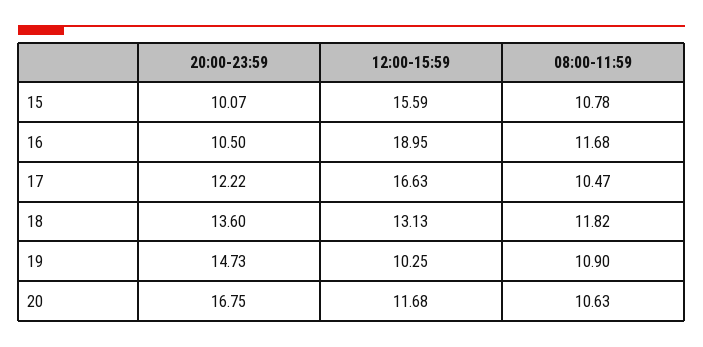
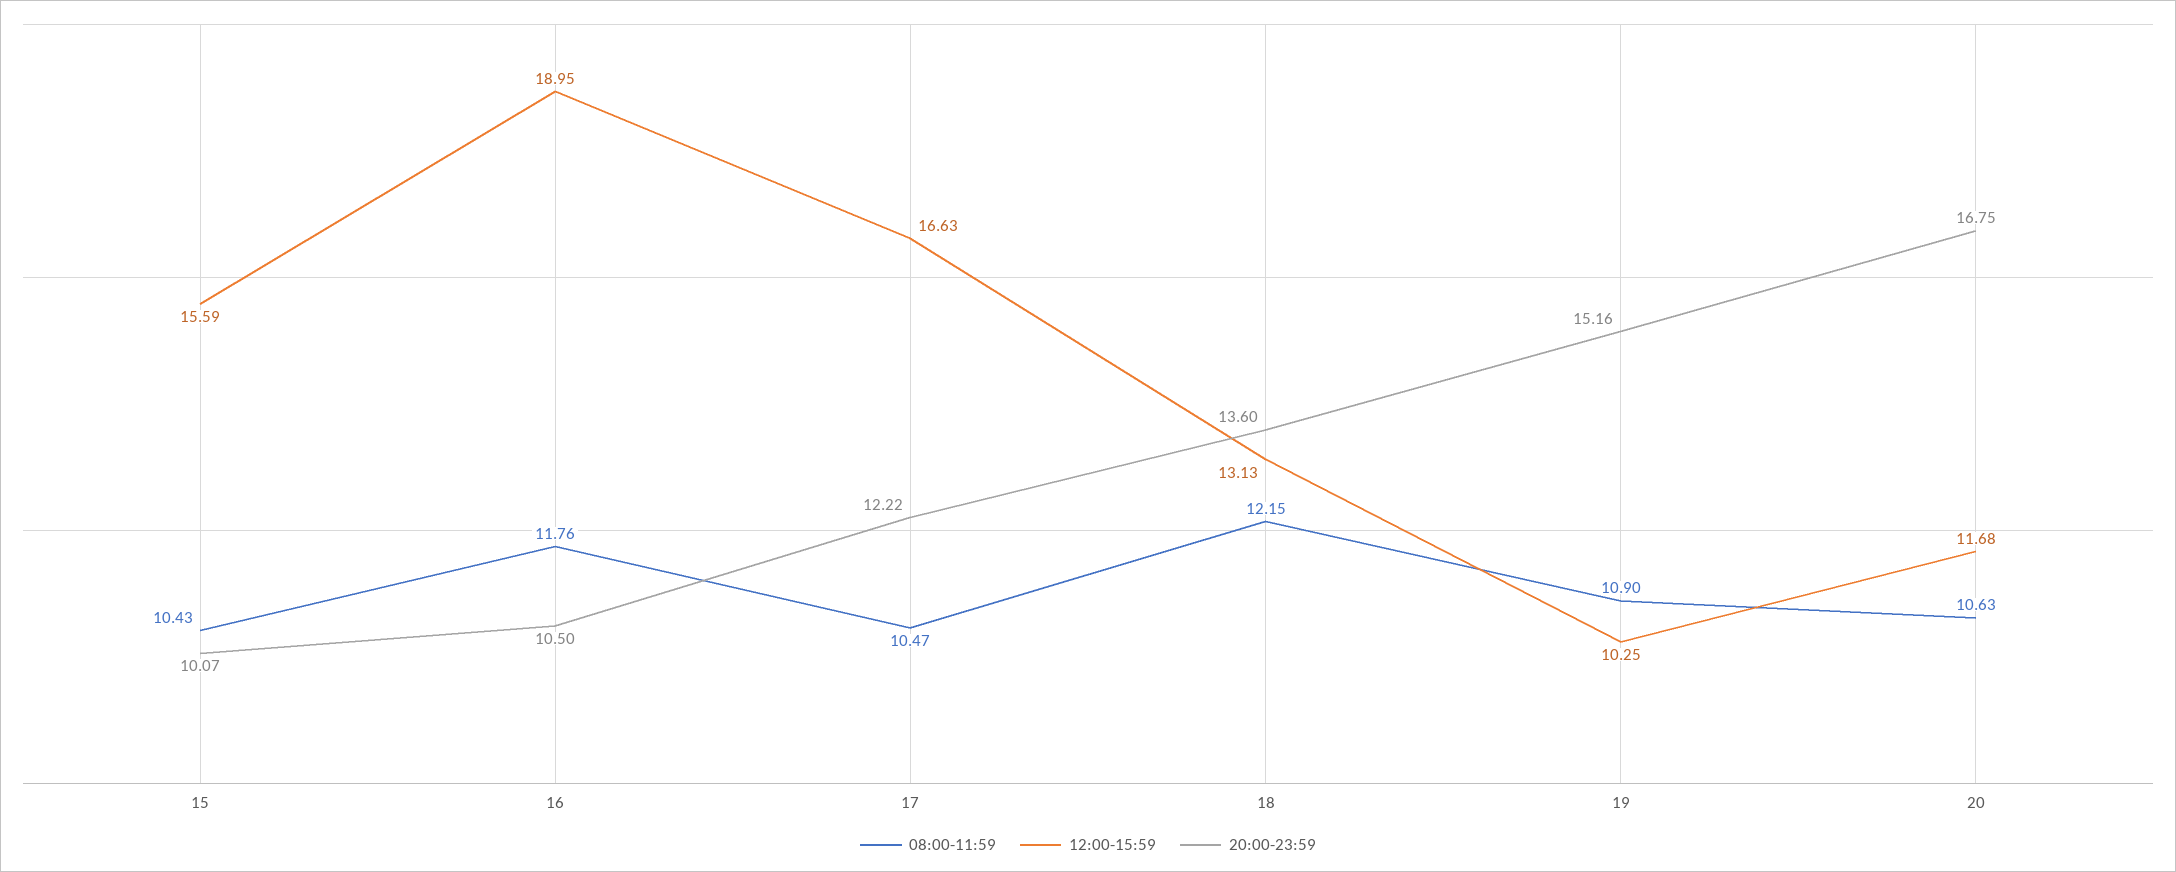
08:00-11:59, 15: 10.78 -> 10.43
08:00-11:59, 16: 11.68 -> 11.76
08:00-11:59, 18: 11.82 -> 12.15
20:00-23:59, 19: 14.73 -> 15.16

